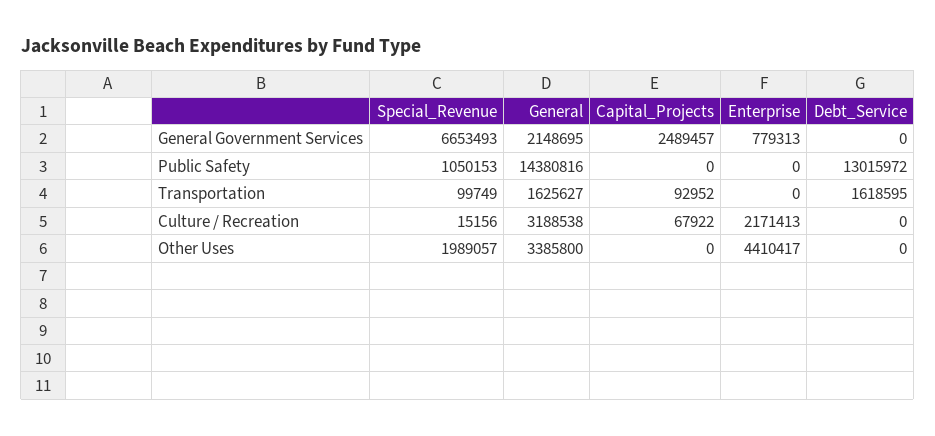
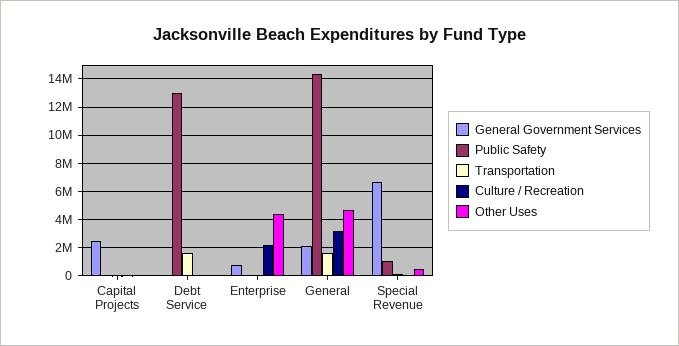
Other Uses, Special_Revenue: 1989057 -> 500000
Other Uses, General: 3385800 -> 4500000

